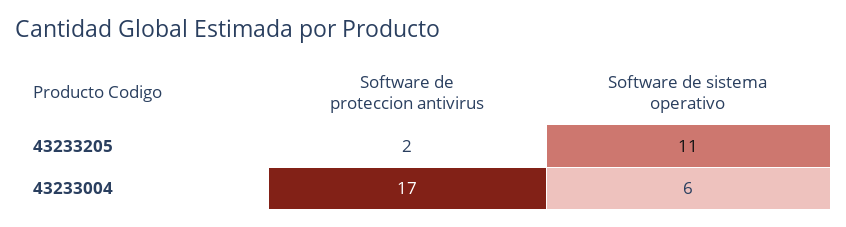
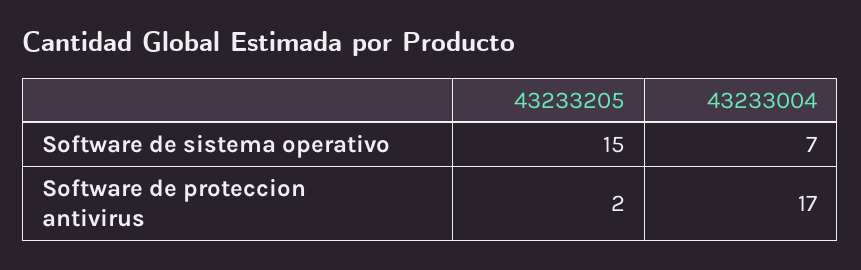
Software de sistema operativo, 43233205: 11 -> 15
Software de sistema operativo, 43233004: 6 -> 7

